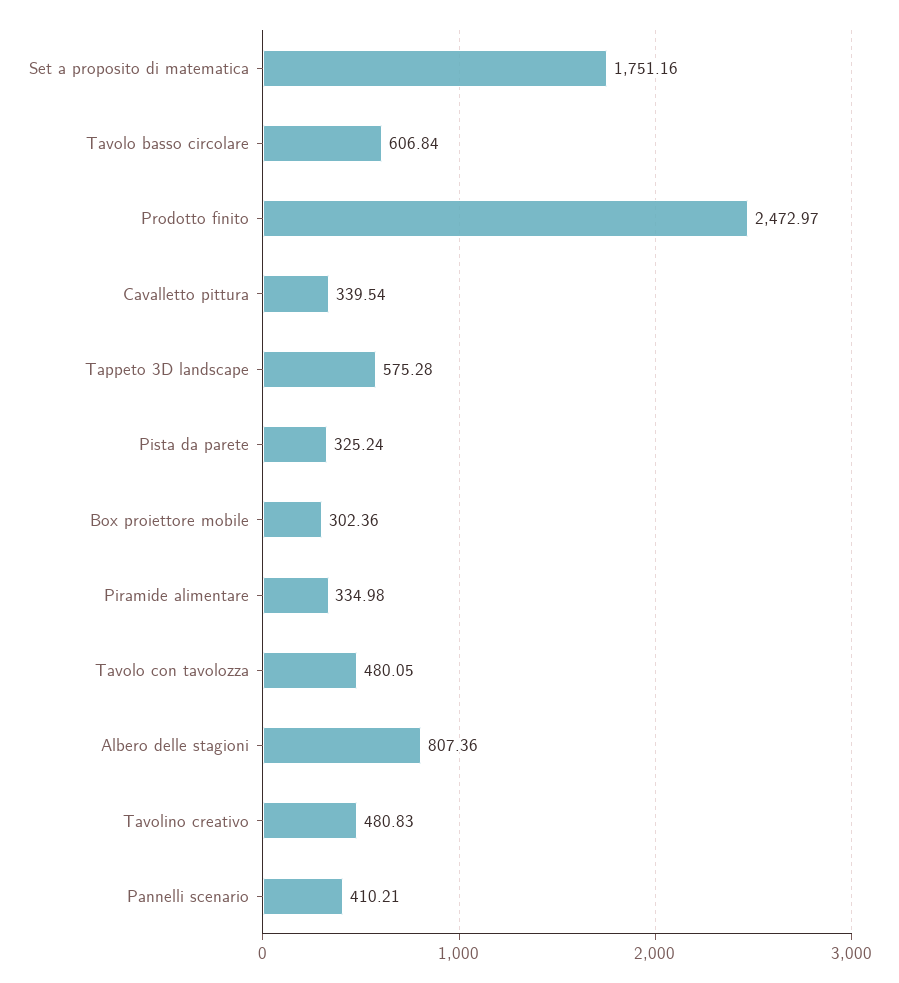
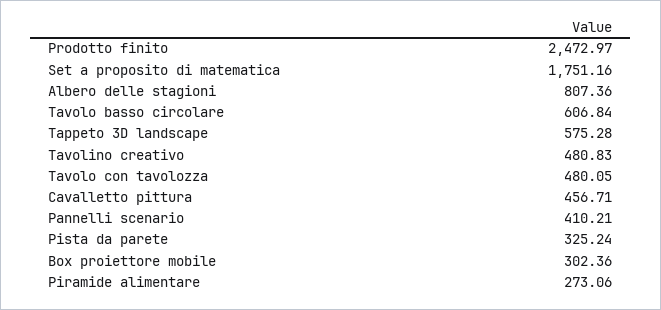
Cavalletto pittura: 339.54 -> 456.71
Piramide alimentare: 334.98 -> 273.06

